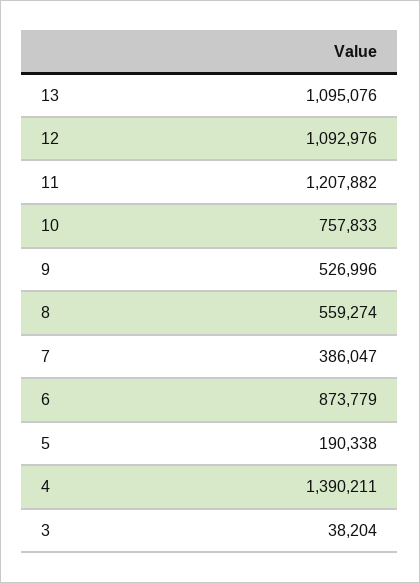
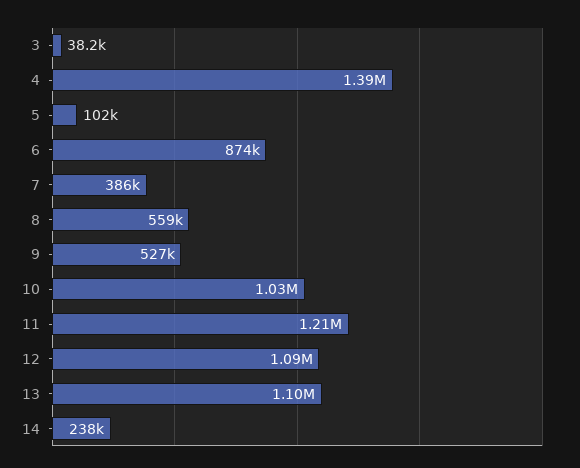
10: 757833 -> 1030000
5: 190338 -> 102000
14: none -> 238000

